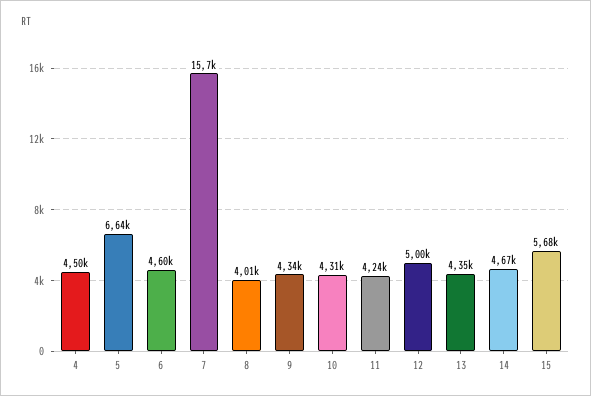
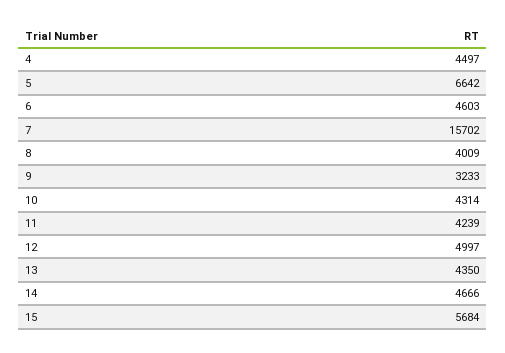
9: 4340 -> 3233

